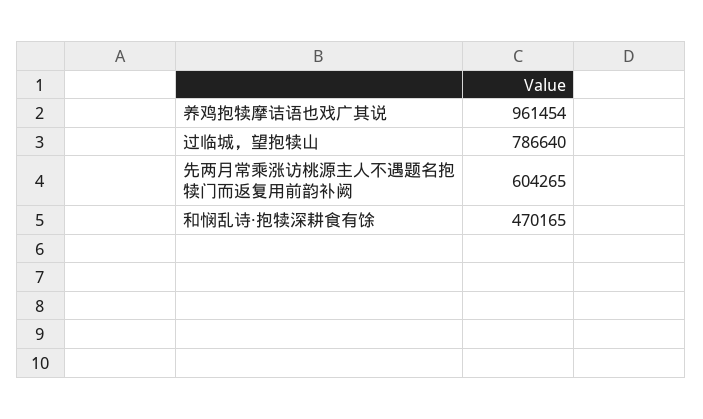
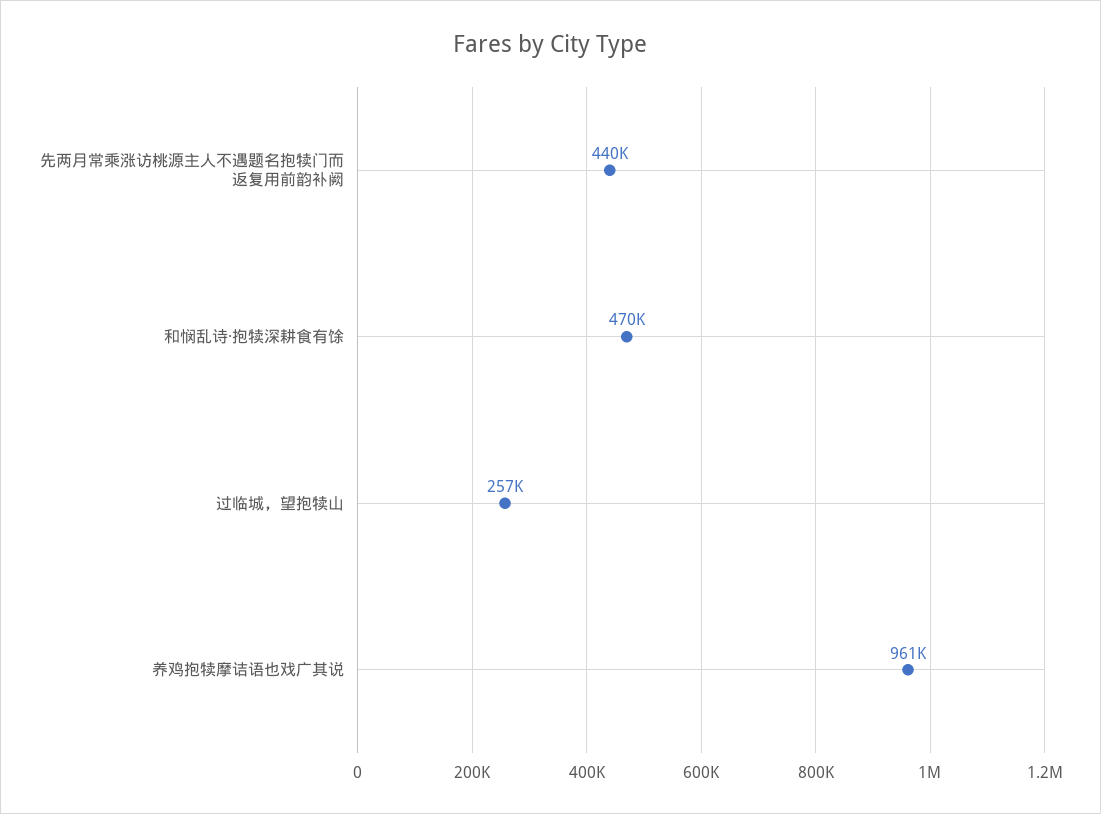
过临城，望抱犊山: 786640 -> 257000
先两月常乘涨访桃源主人不遇题名抱犊门而返复用前韵补阙: 604265 -> 440000

